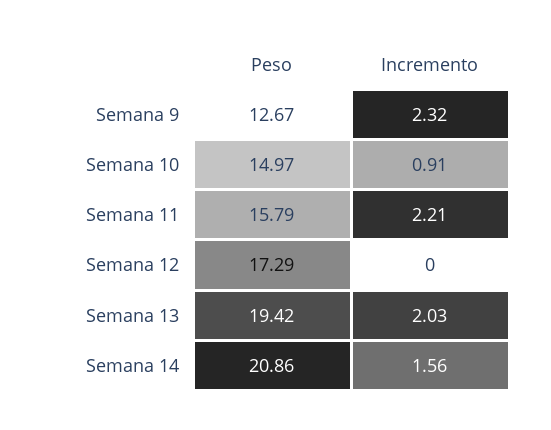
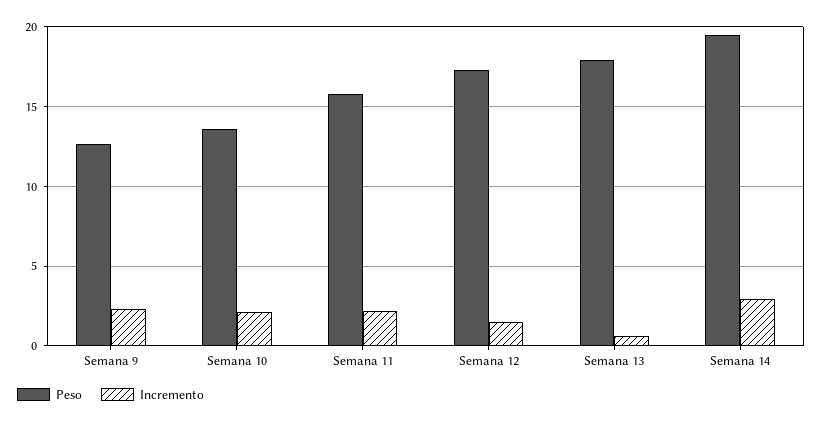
Peso, Semana 10: 14.97 -> 13.5
Incremento, Semana 10: 0.91 -> 2
Incremento, Semana 12: 0 -> 1.5
Peso, Semana 13: 19.42 -> 18
Incremento, Semana 13: 2.03 -> 0.5
Peso, Semana 14: 20.86 -> 19.5
Incremento, Semana 14: 1.56 -> 3

